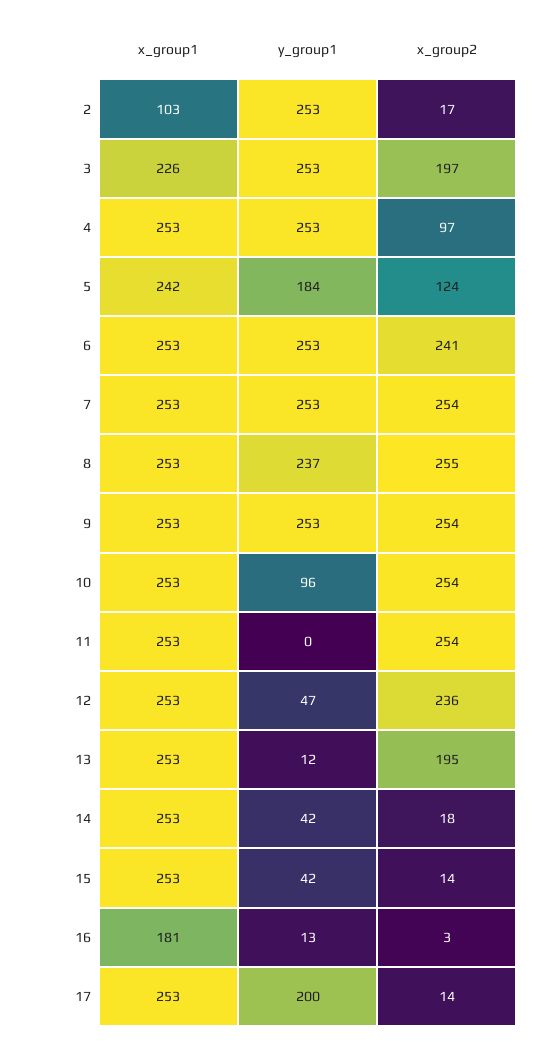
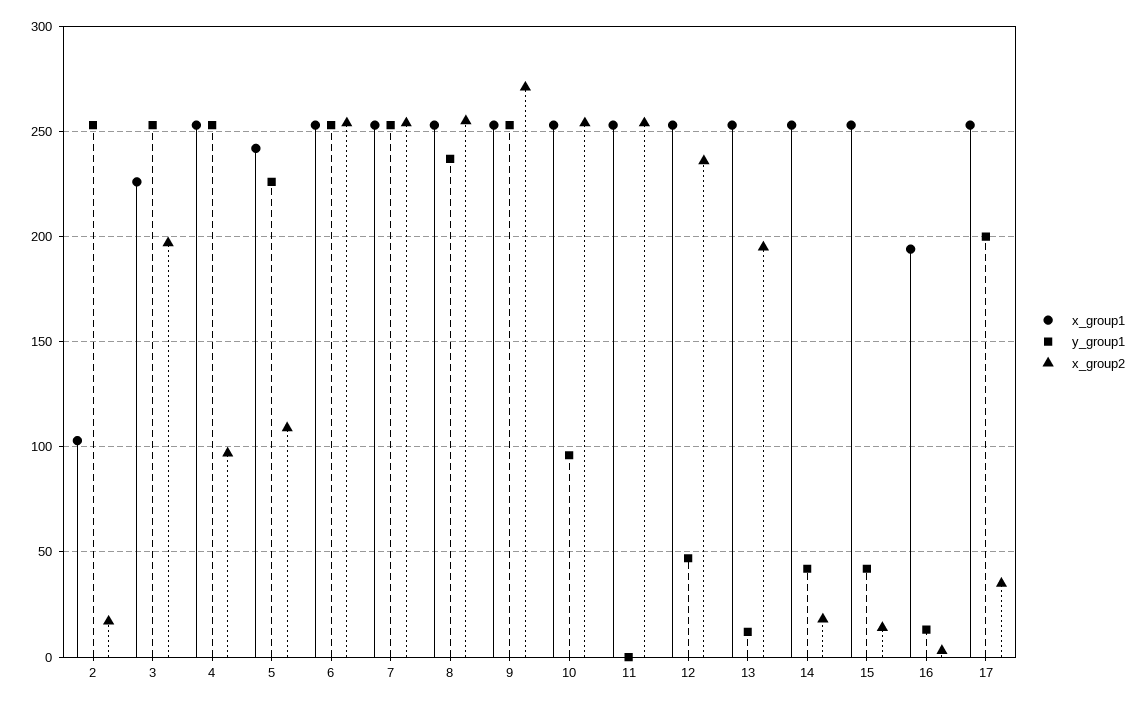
y_group1, 5: 184 -> 225
x_group2, 5: 124 -> 110
x_group2, 6: 241 -> 255
x_group2, 9: 254 -> 270
x_group1, 16: 181 -> 195
x_group2, 17: 14 -> 35

